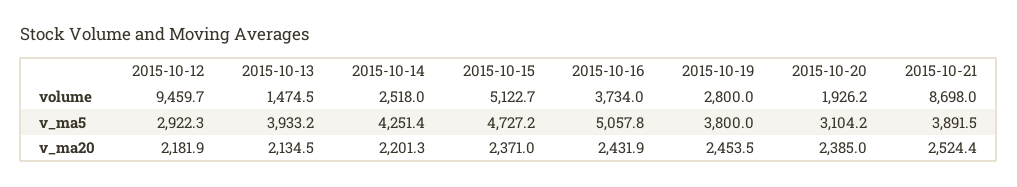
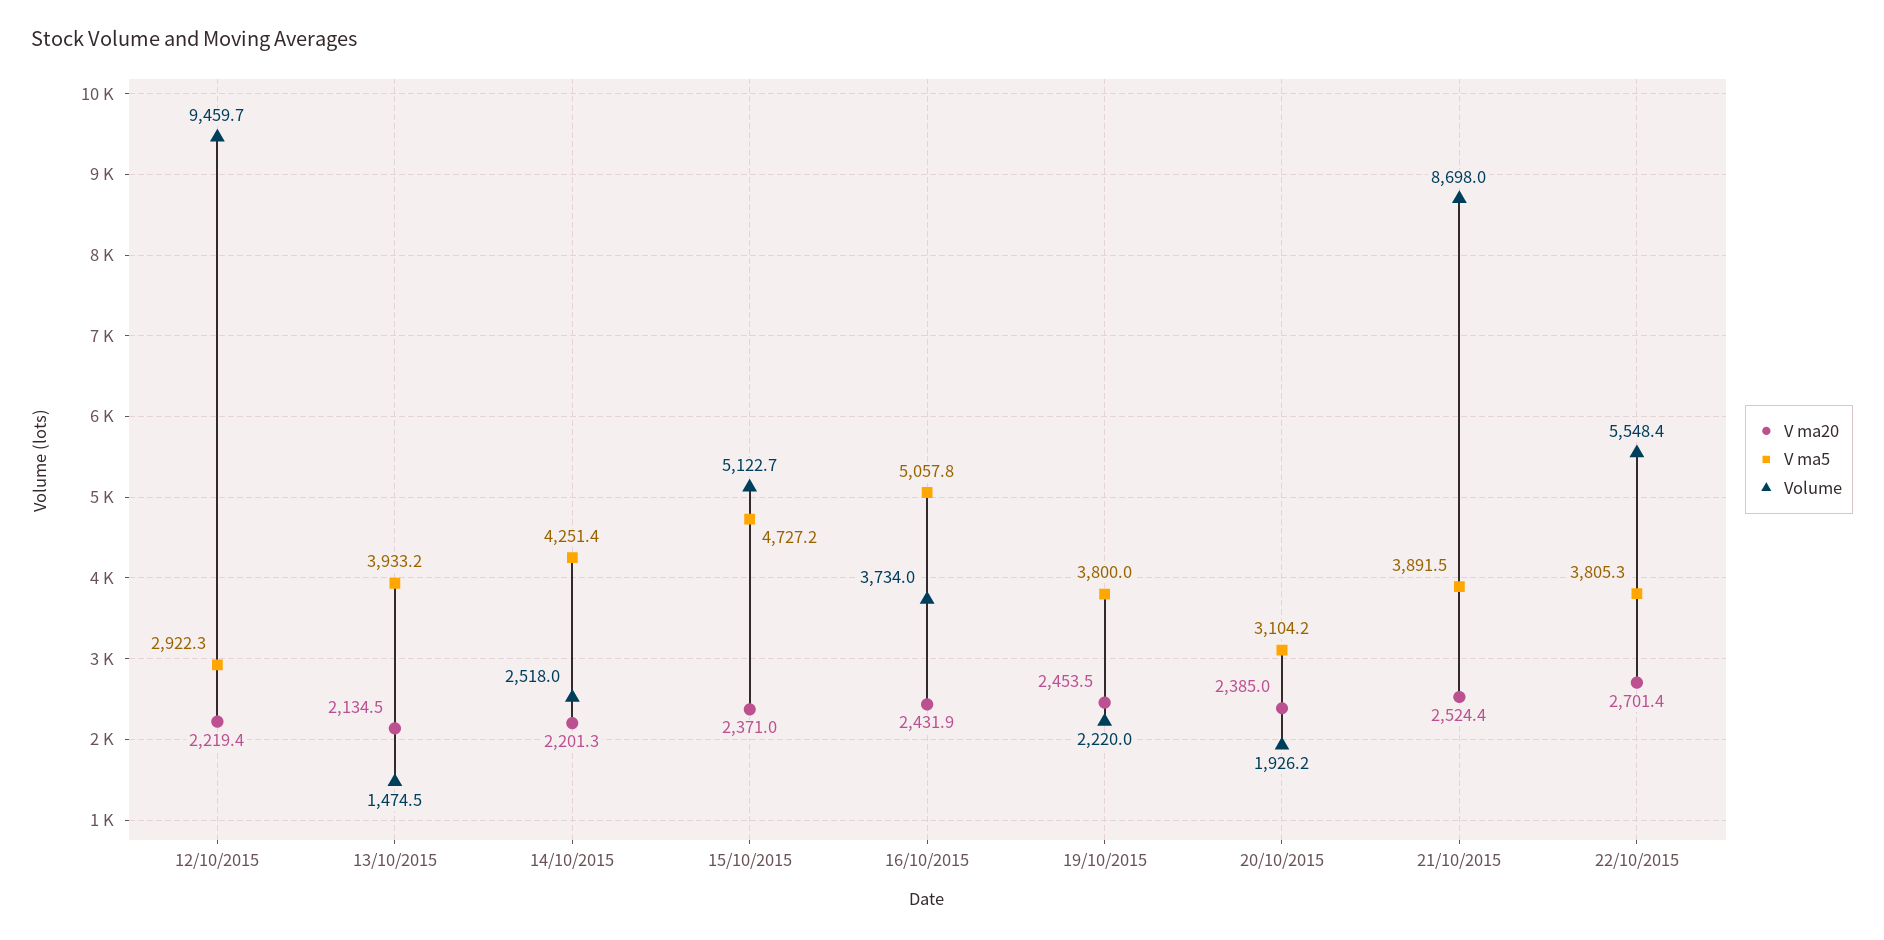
volume, 2015-10-19: 2800 -> 2220
v_ma20, 2015-10-12: 2181.9 -> 2219.4
v_ma20, 22/10/2015: none -> 2701.4
v_ma5, 22/10/2015: none -> 3805.3
volume, 22/10/2015: none -> 5548.4

